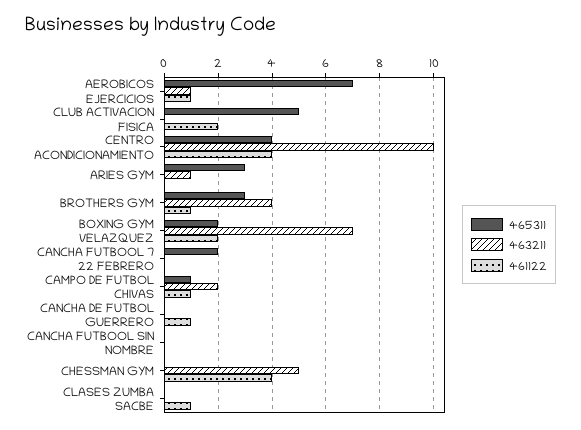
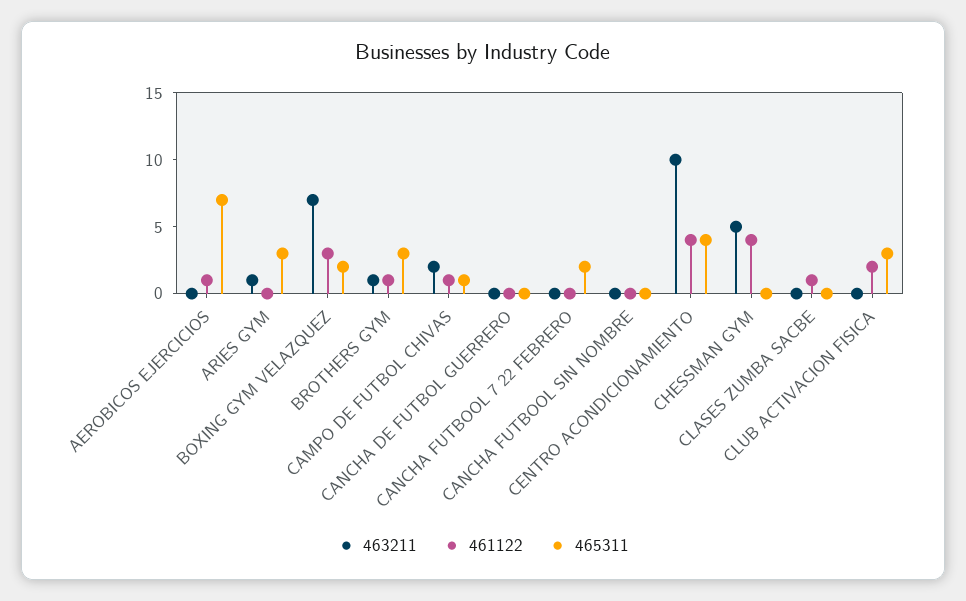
463211, AEROBICOS EJERCICIOS: 1 -> 0
465311, CLUB ACTIVACION FISICA: 5 -> 3
463211, BROTHERS GYM: 4 -> 1
461122, BOXING GYM VELAZQUEZ: 2 -> 3
461122, CANCHA DE FUTBOL GUERRERO: 1 -> 0

